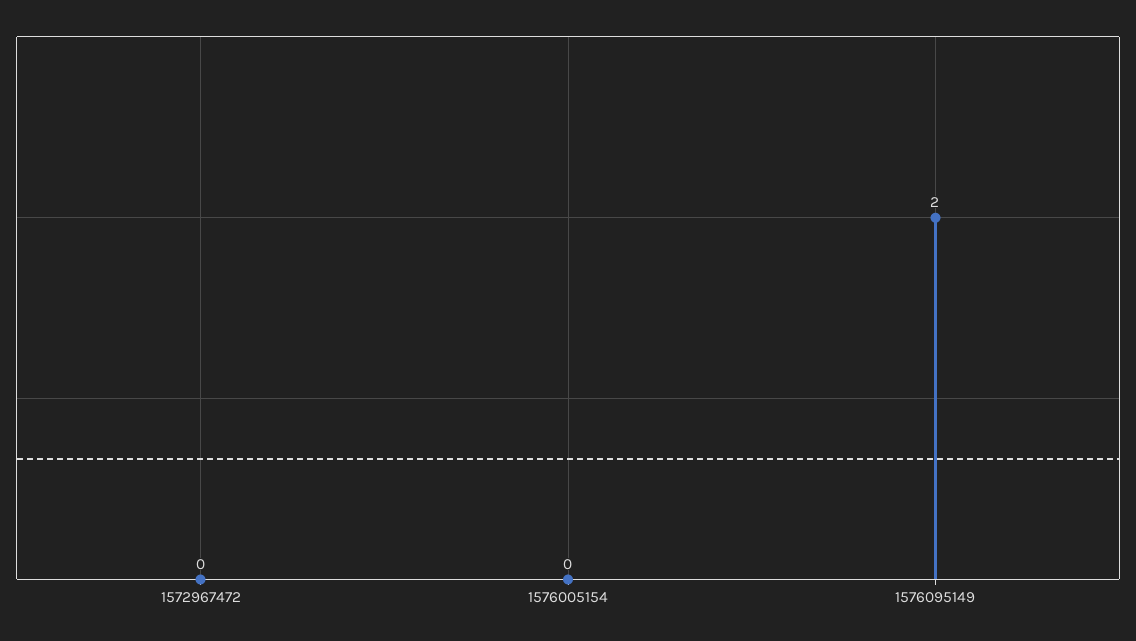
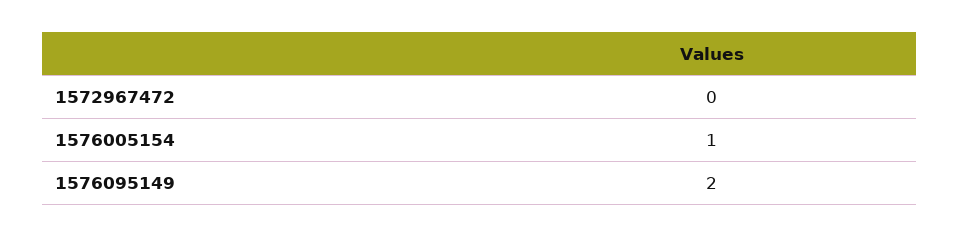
1576005154: 0 -> 1

